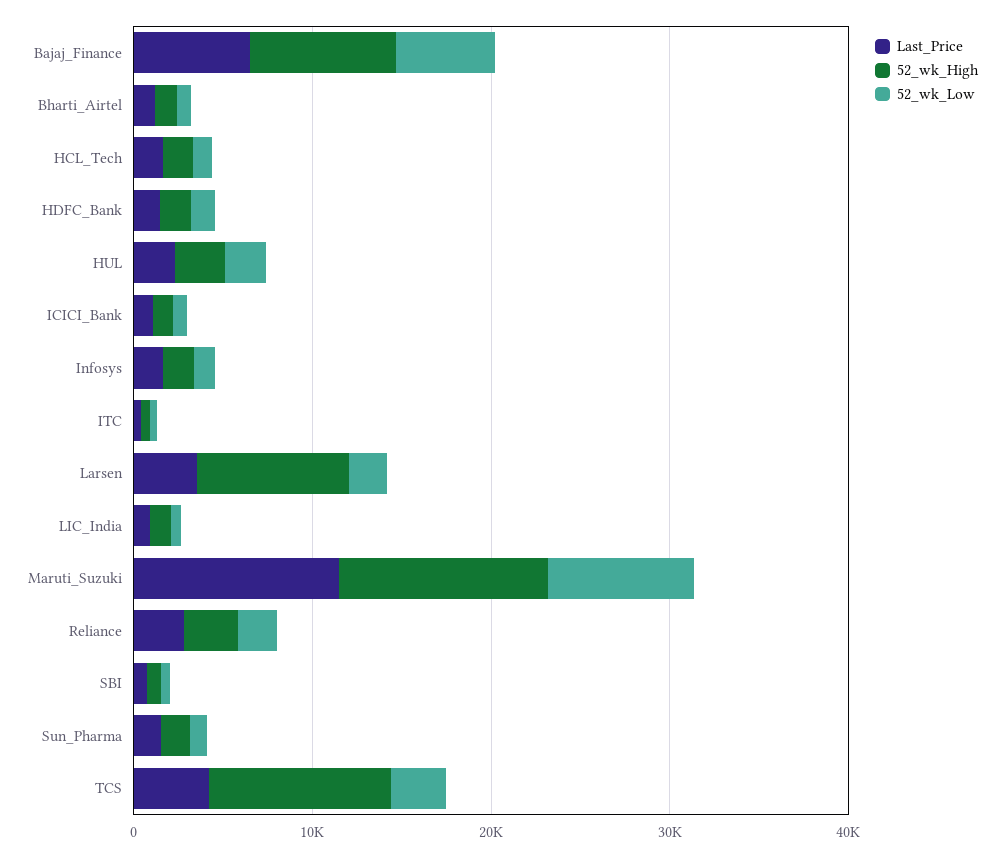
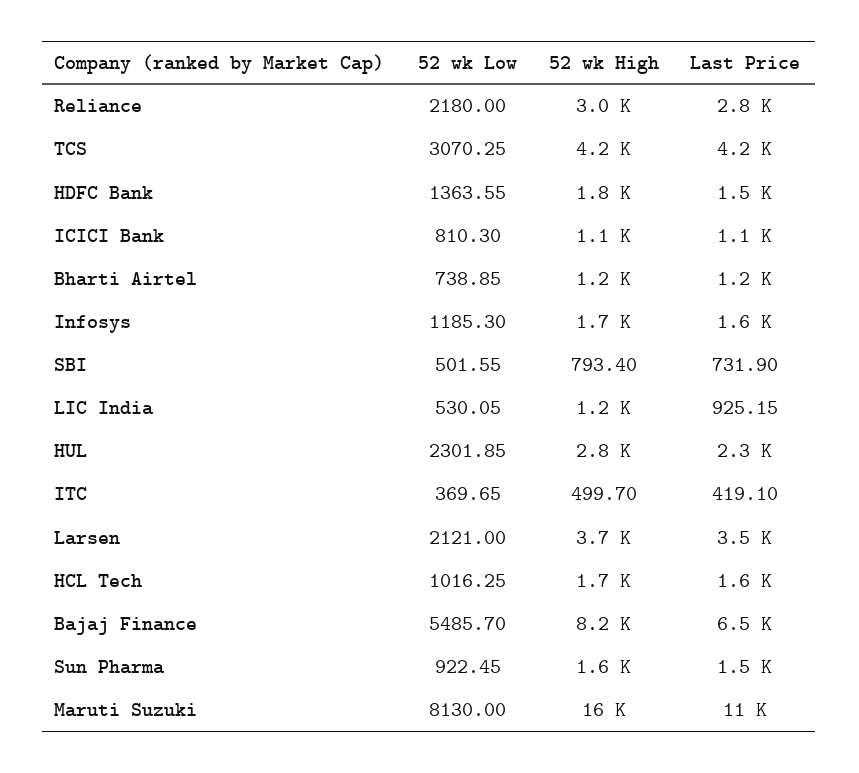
52_wk_High, Larsen: 8000 -> 3700
52_wk_High, Maruti_Suzuki: 12000 -> 16000
52_wk_High, TCS: 10000 -> 4200

